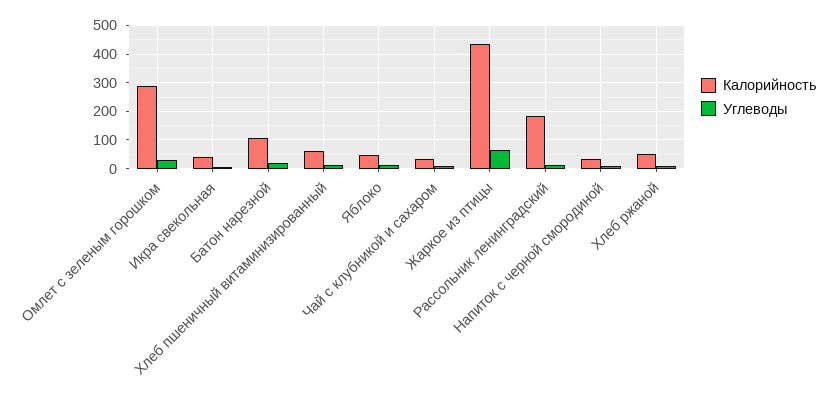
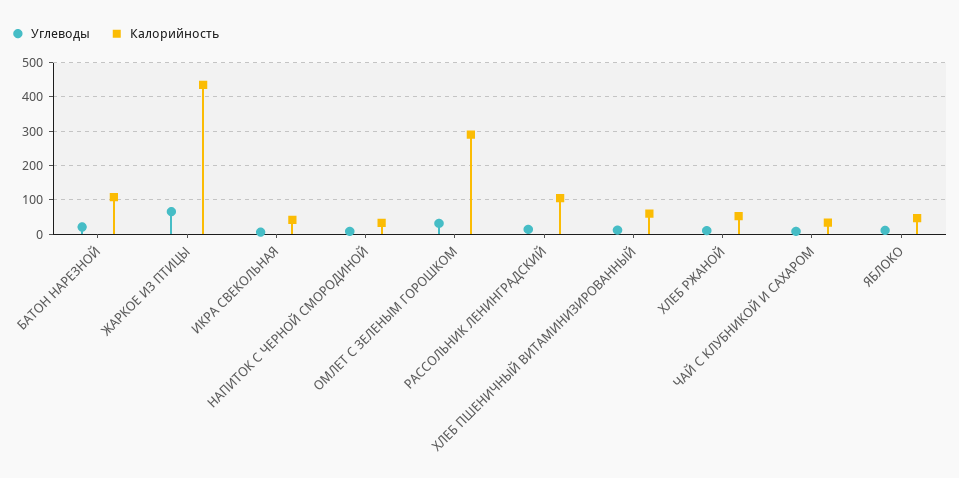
Калорийность, Рассольник ленинградский: 175 -> 100

